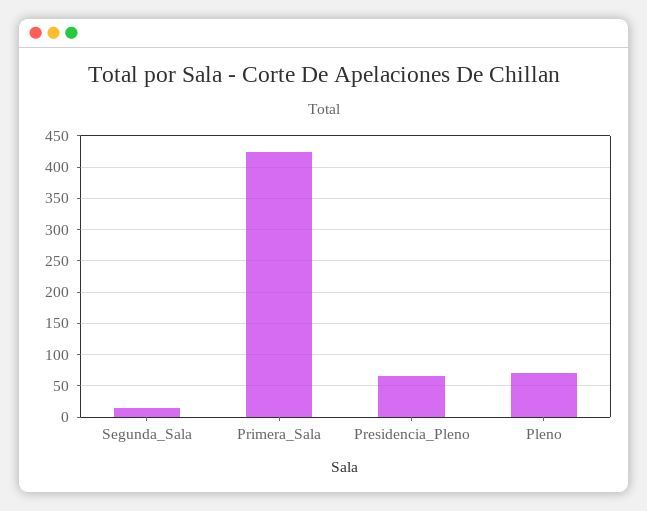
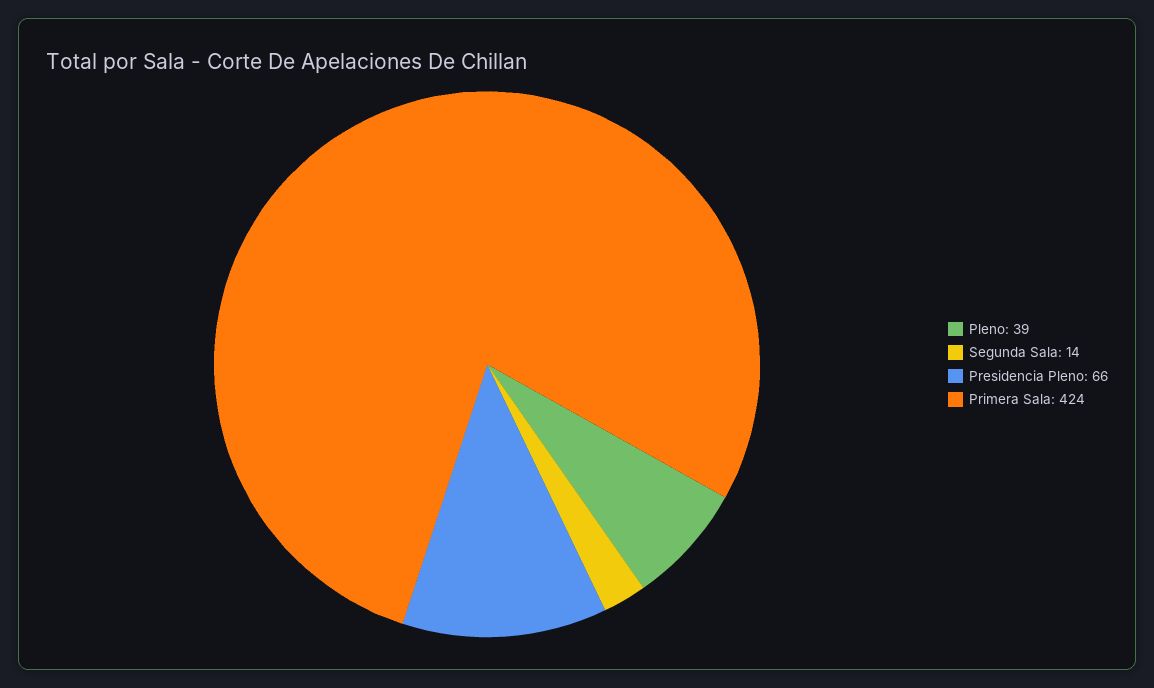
Pleno: 70 -> 39

